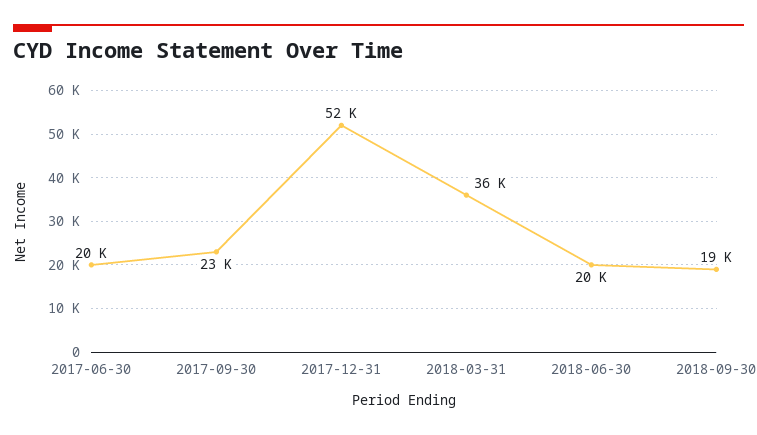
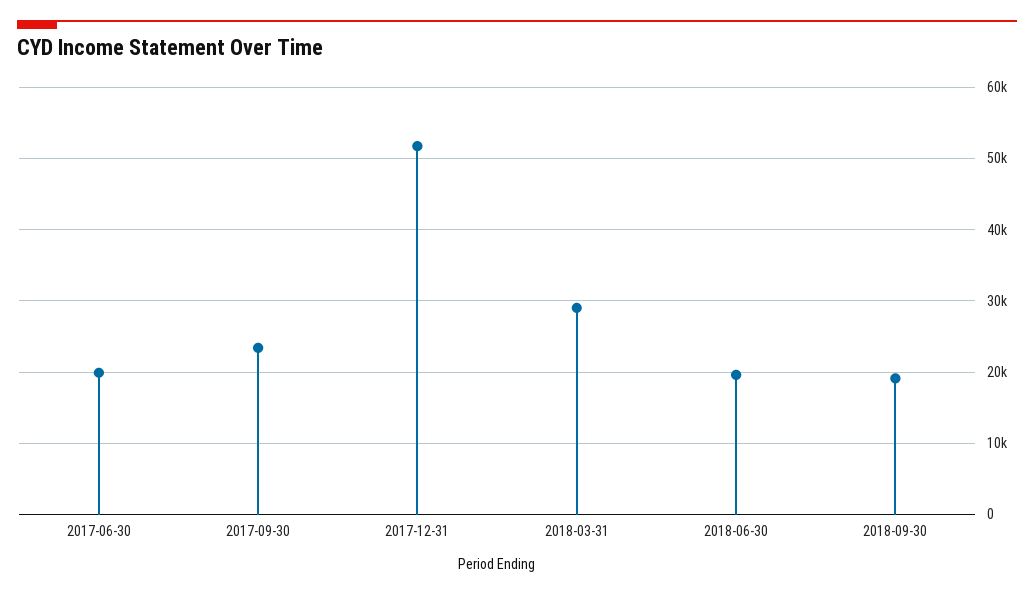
2018-03-31: 36000 -> 29000

